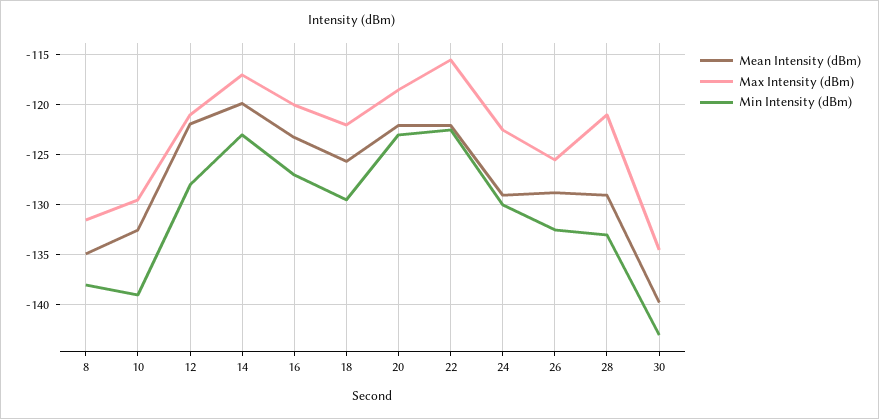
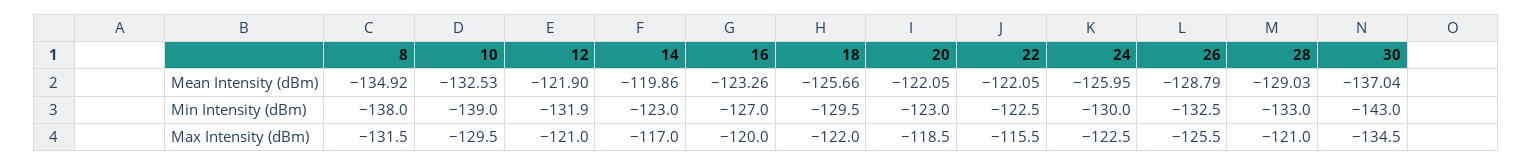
Min Intensity (dBm), 12: -128 -> -131.9
Mean Intensity (dBm), 24: -129 -> -125.95
Mean Intensity (dBm), 30: -140 -> -137.04

